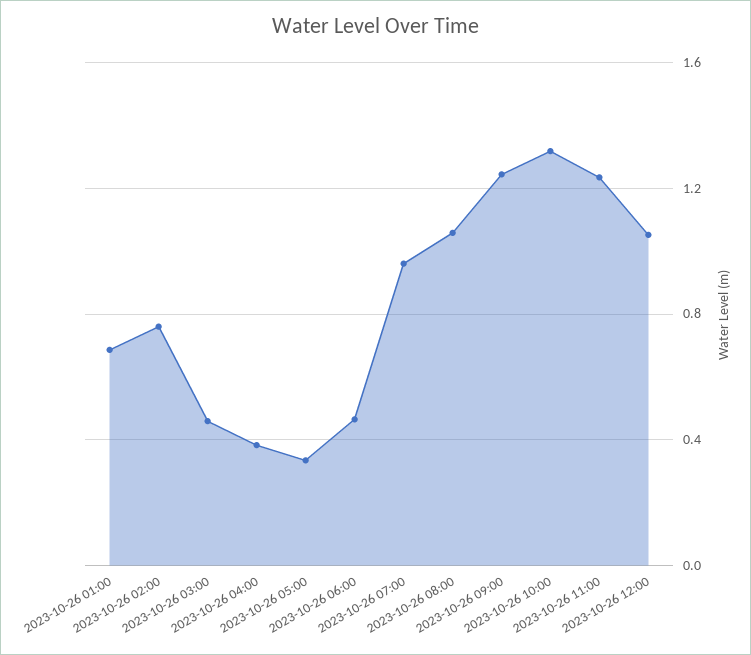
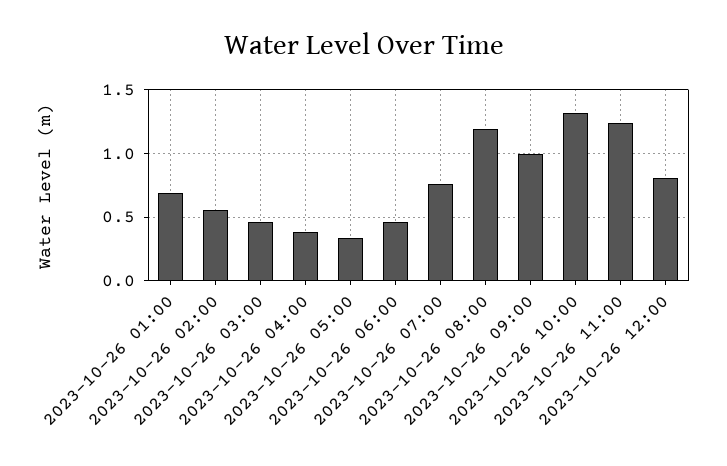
2023-10-26 02:00: 0.75 -> 0.55
2023-10-26 07:00: 0.95 -> 0.75
2023-10-26 08:00: 1.05 -> 1.2
2023-10-26 09:00: 1.25 -> 1
2023-10-26 12:00: 1.05 -> 0.8

